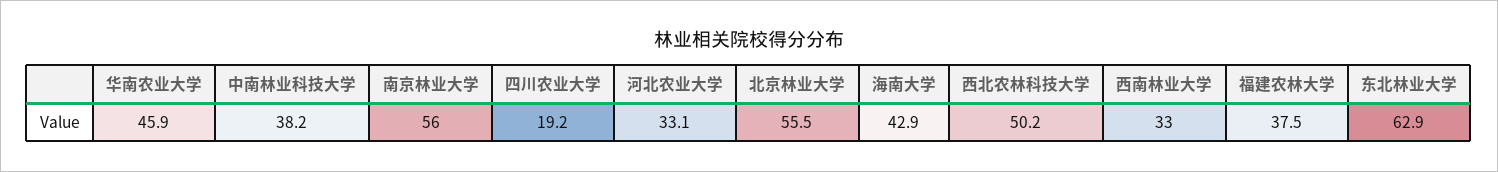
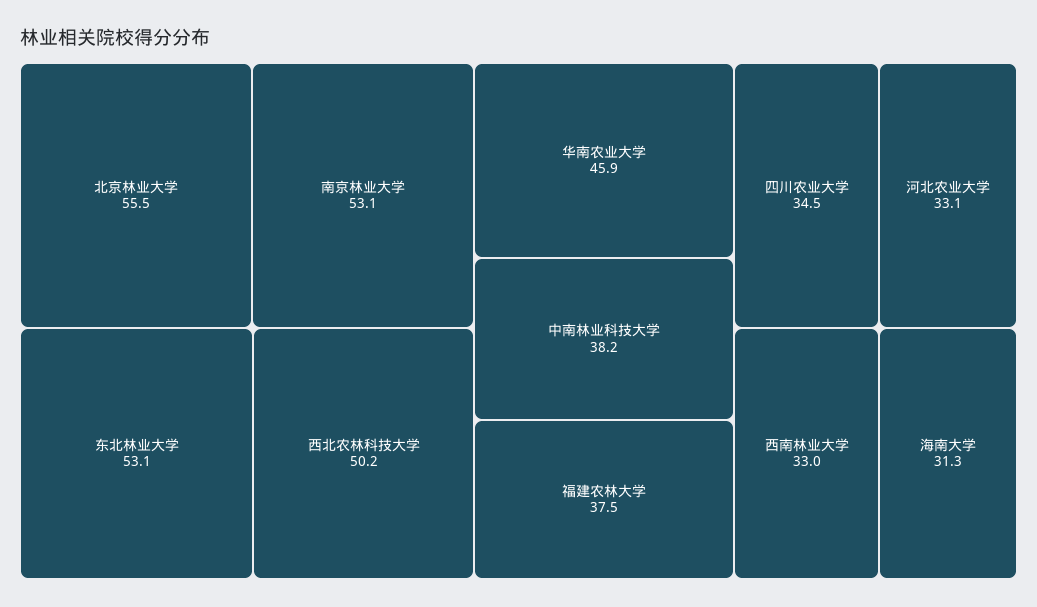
南京林业大学: 56 -> 53.1
四川农业大学: 19.2 -> 34.5
海南大学: 42.9 -> 31.3
东北林业大学: 62.9 -> 53.1

